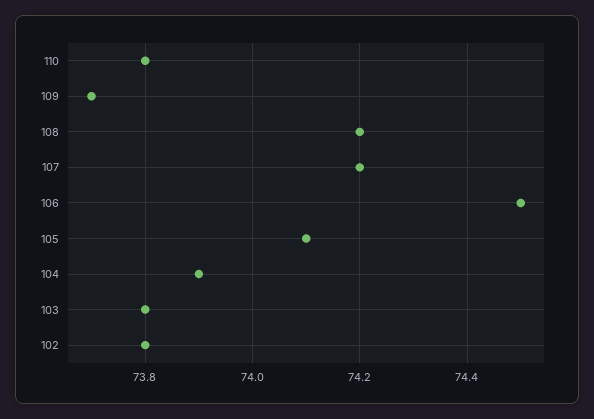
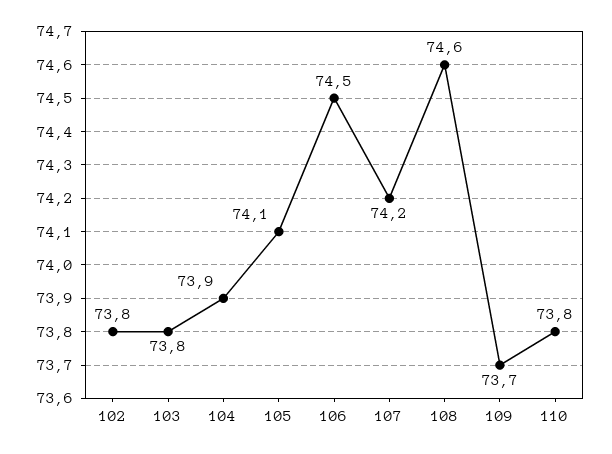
108: 74.2 -> 74.6

